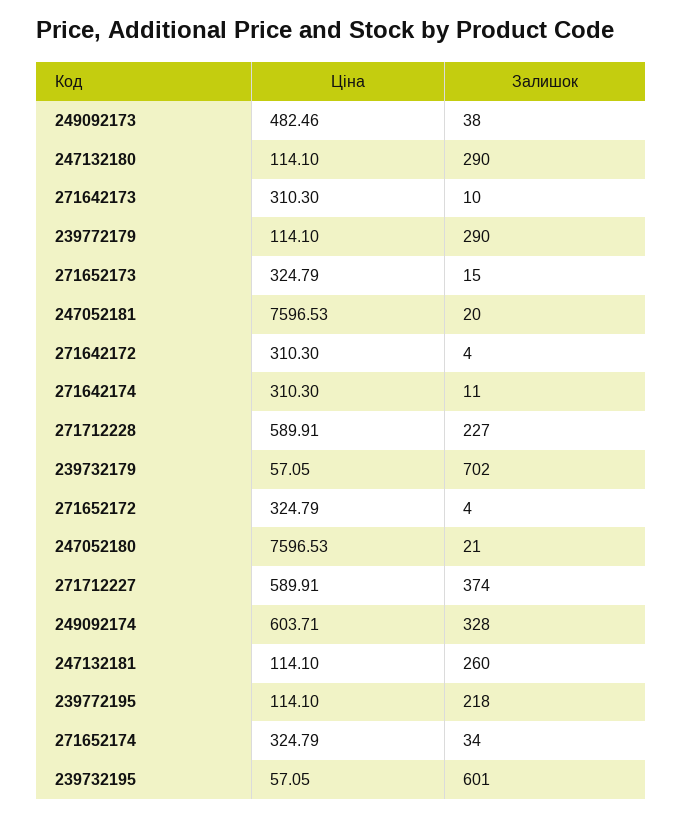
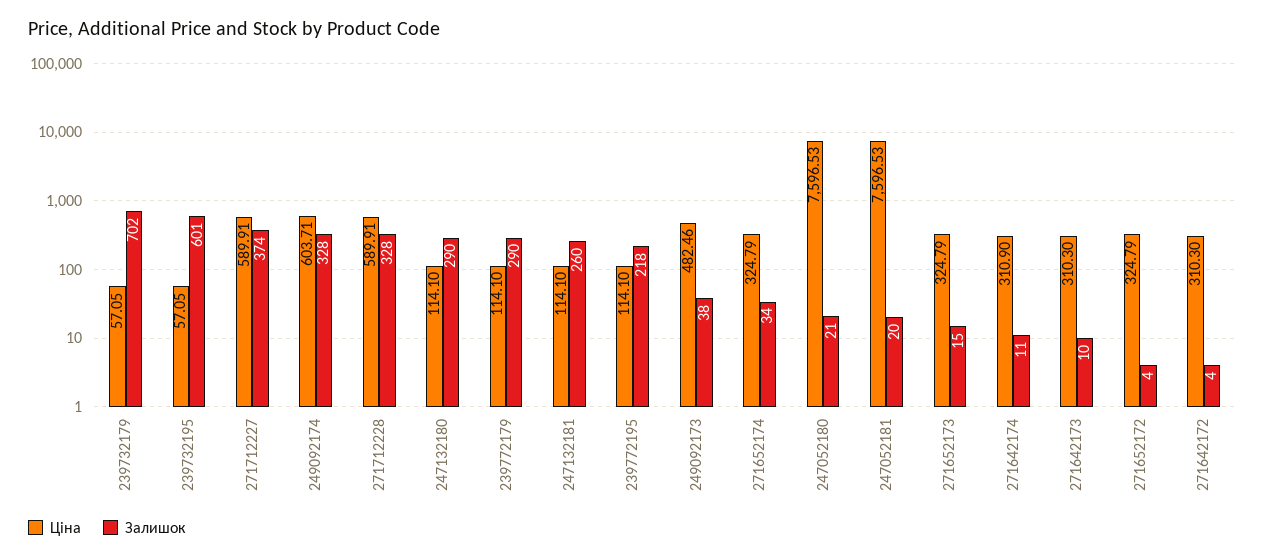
Ціна, 271642174: 310.3 -> 310.9
Залишок, 271712228: 227 -> 328

